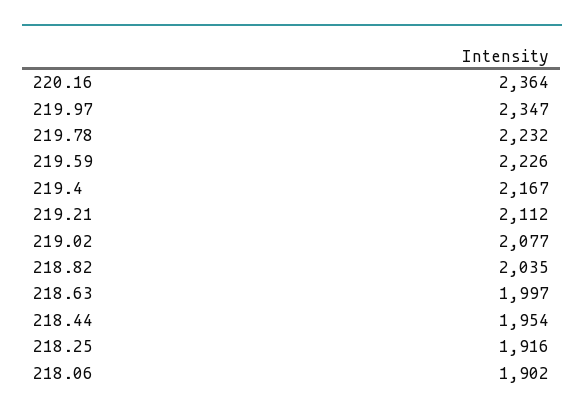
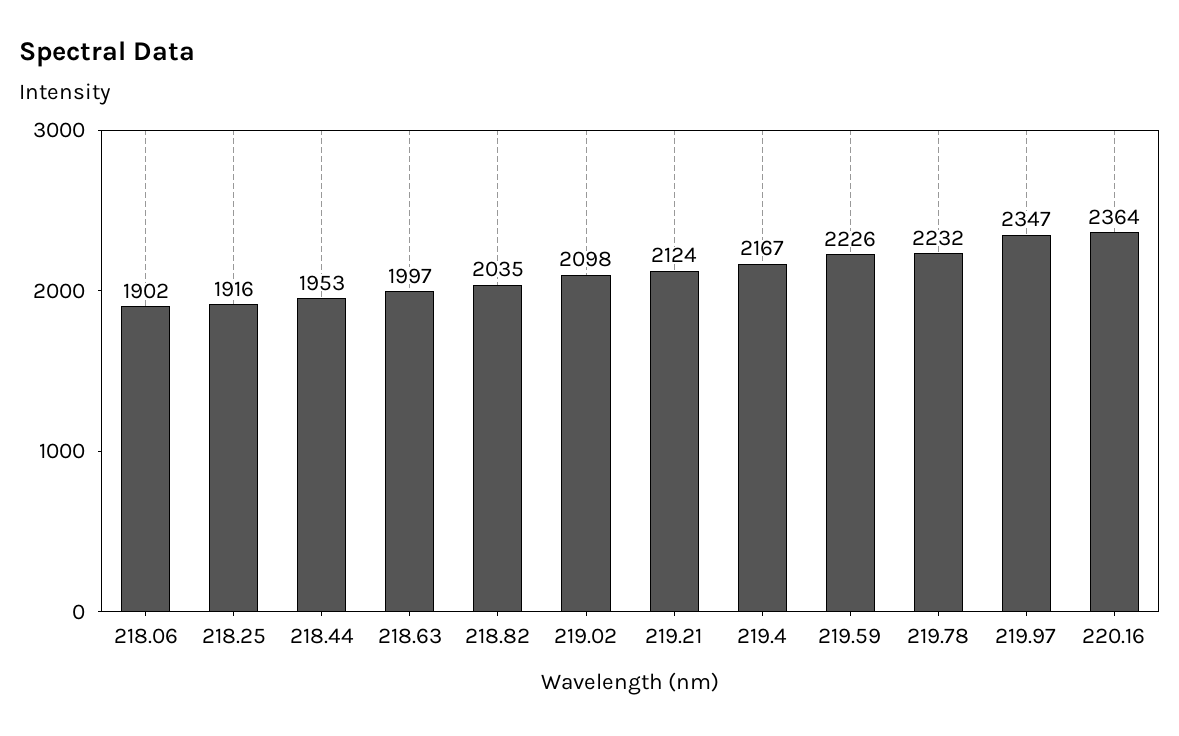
219.21: 2112 -> 2124
219.02: 2077 -> 2098
218.44: 1954 -> 1953

